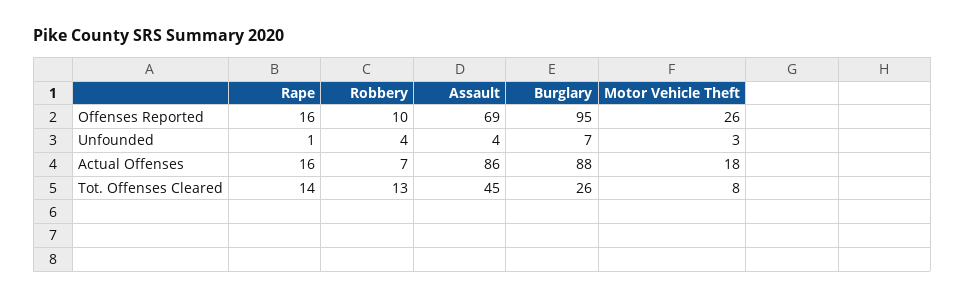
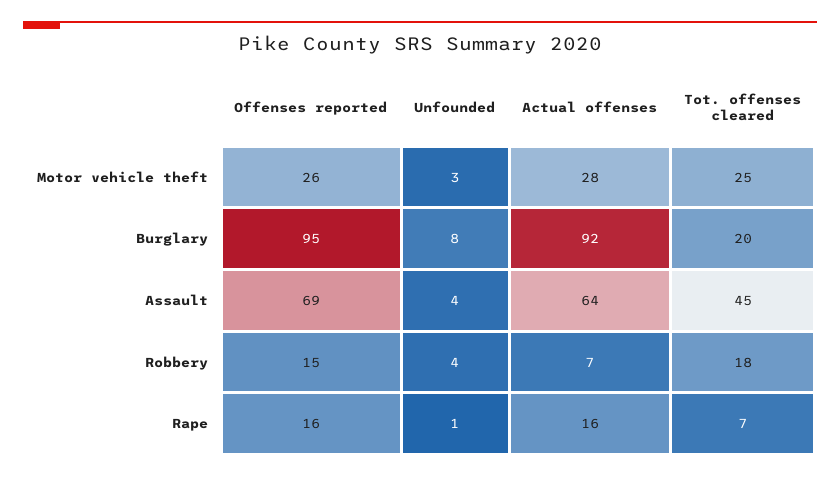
Robbery, Offenses Reported: 10 -> 15
Burglary, Unfounded: 7 -> 8
Assault, Actual Offenses: 86 -> 64
Burglary, Actual Offenses: 88 -> 92
Motor Vehicle Theft, Actual Offenses: 18 -> 28
Rape, Tot. Offenses Cleared: 14 -> 7
Robbery, Tot. Offenses Cleared: 13 -> 18
Burglary, Tot. Offenses Cleared: 26 -> 20
Motor Vehicle Theft, Tot. Offenses Cleared: 8 -> 25

